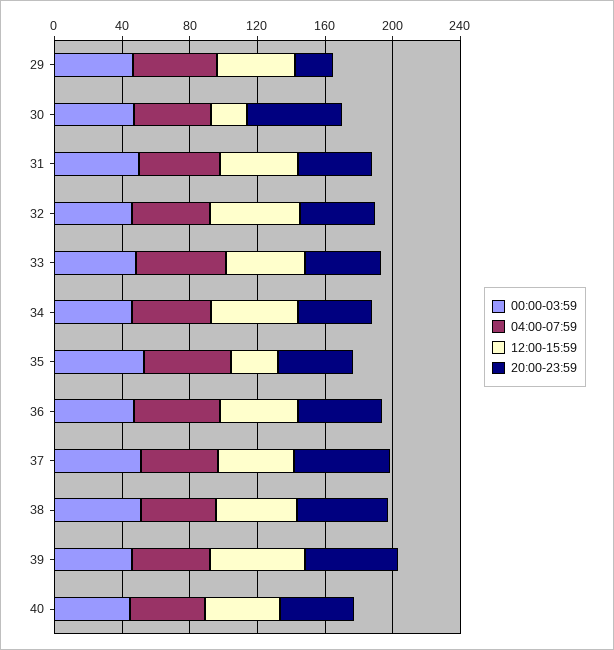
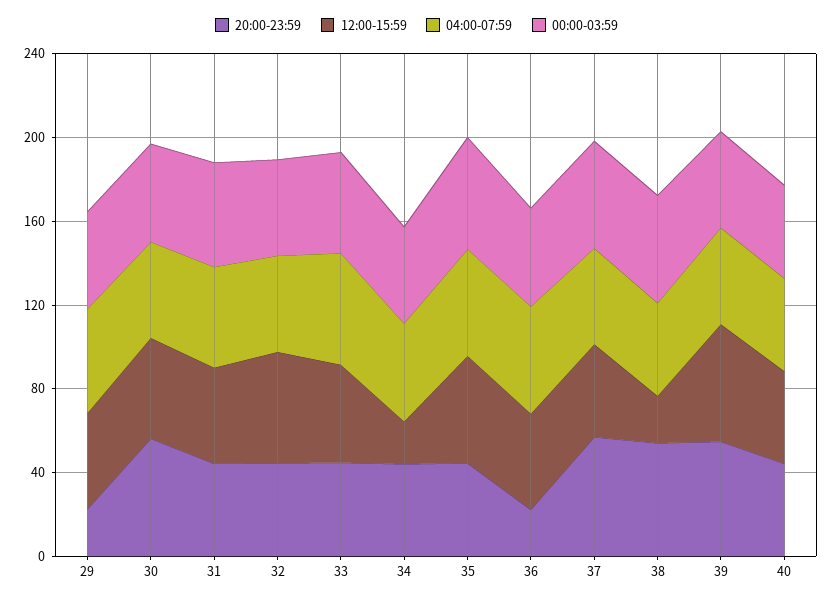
12:00-15:59, 30: 20 -> 50
12:00-15:59, 34: 50 -> 20
12:00-15:59, 35: 30 -> 50
20:00-23:59, 36: 50 -> 20
12:00-15:59, 38: 50 -> 20

